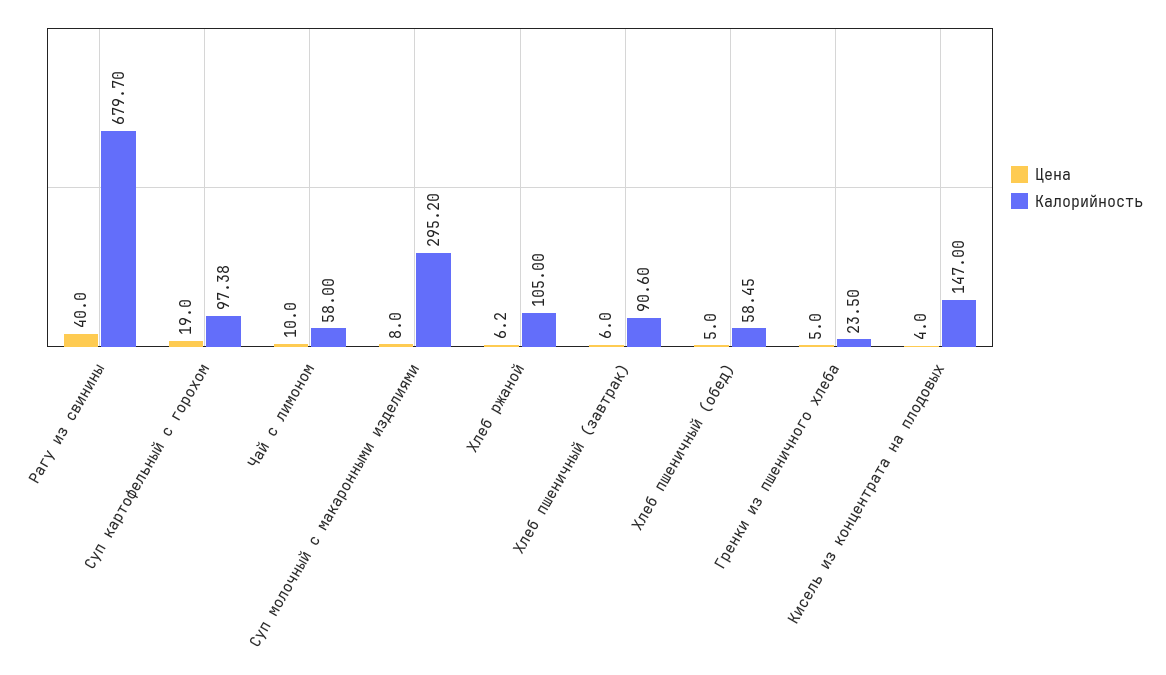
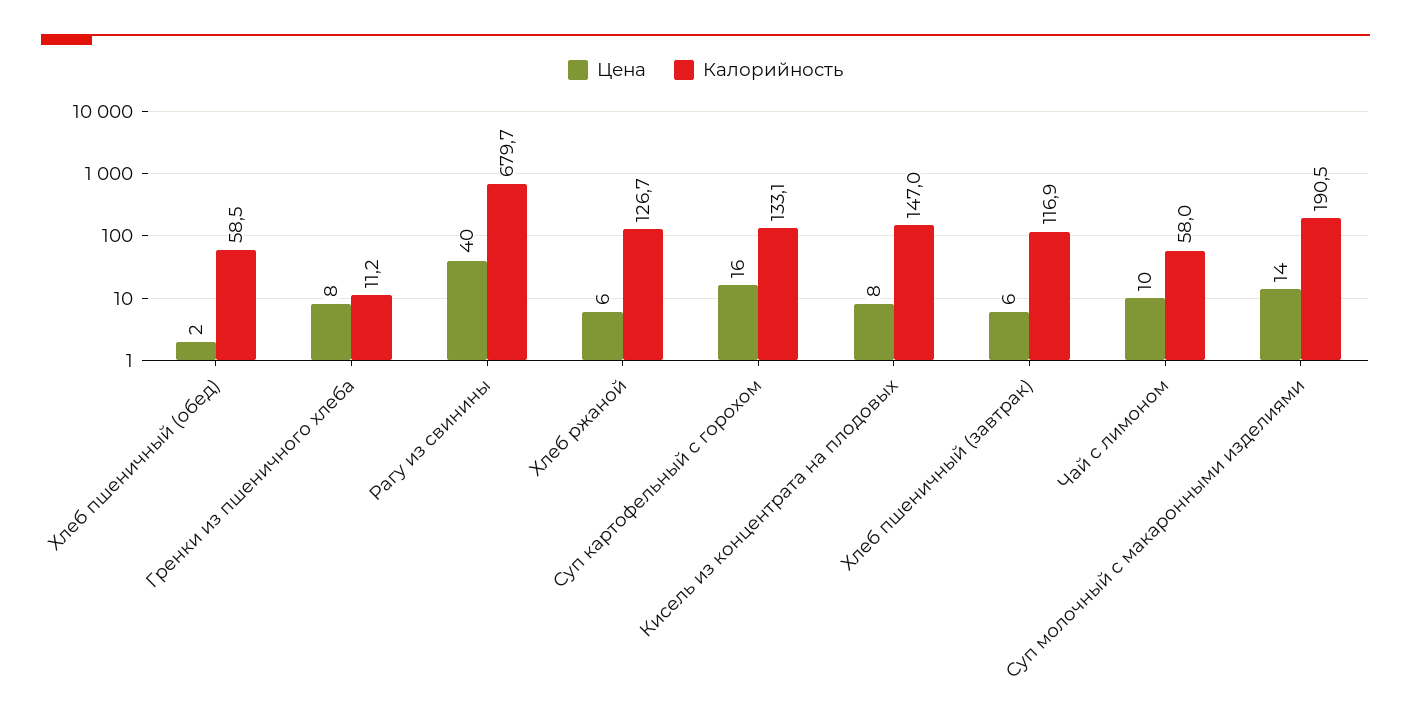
Цена, Суп картофельный с горохом: 19 -> 16
Калорийность, Суп картофельный с горохом: 97.38 -> 133.1
Цена, Суп молочный с макаронными изделиями: 8 -> 14
Калорийность, Суп молочный с макаронными изделиями: 295.2 -> 190.5
Калорийность, Хлеб ржаной: 105 -> 126.7
Калорийность, Хлеб пшеничный (завтрак): 90.6 -> 116.9
Цена, Хлеб пшеничный (обед): 5 -> 2
Цена, Гренки из пшеничного хлеба: 5 -> 8
Калорийность, Гренки из пшеничного хлеба: 23.5 -> 11.2
Цена, Кисель из концентрата на плодовых: 4 -> 8

